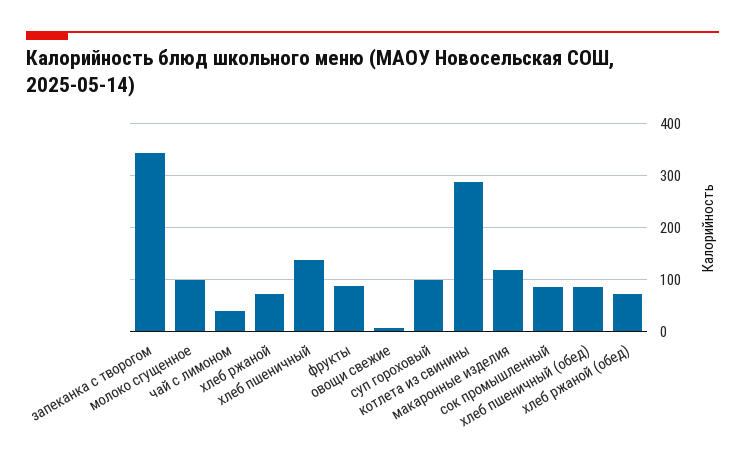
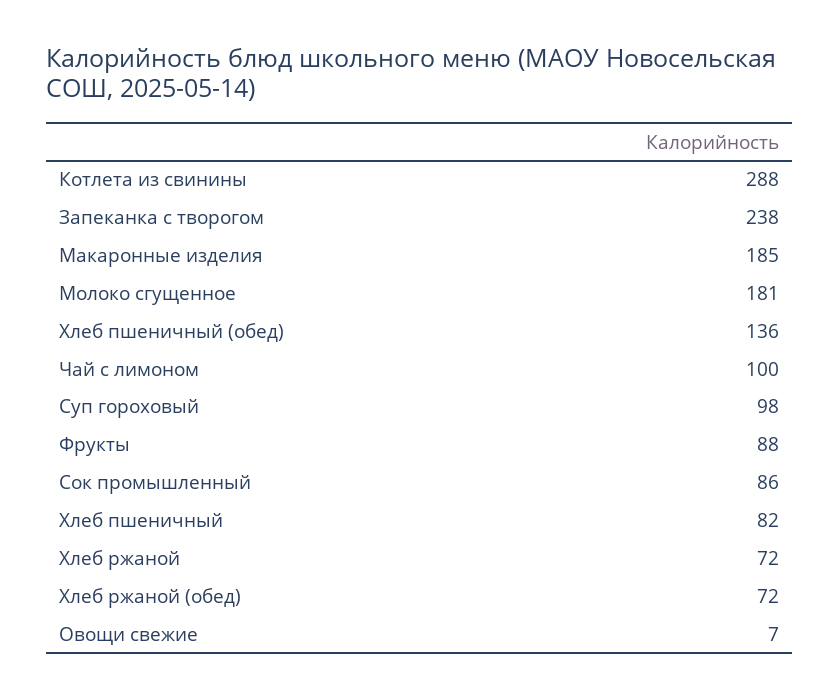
запеканка с творогом: 340 -> 238
молоко сгущенное: 100 -> 181
чай с лимоном: 40 -> 100
хлеб пшеничный: 140 -> 82
макаронные изделия: 120 -> 185
хлеб пшеничный (обед): 80 -> 136

